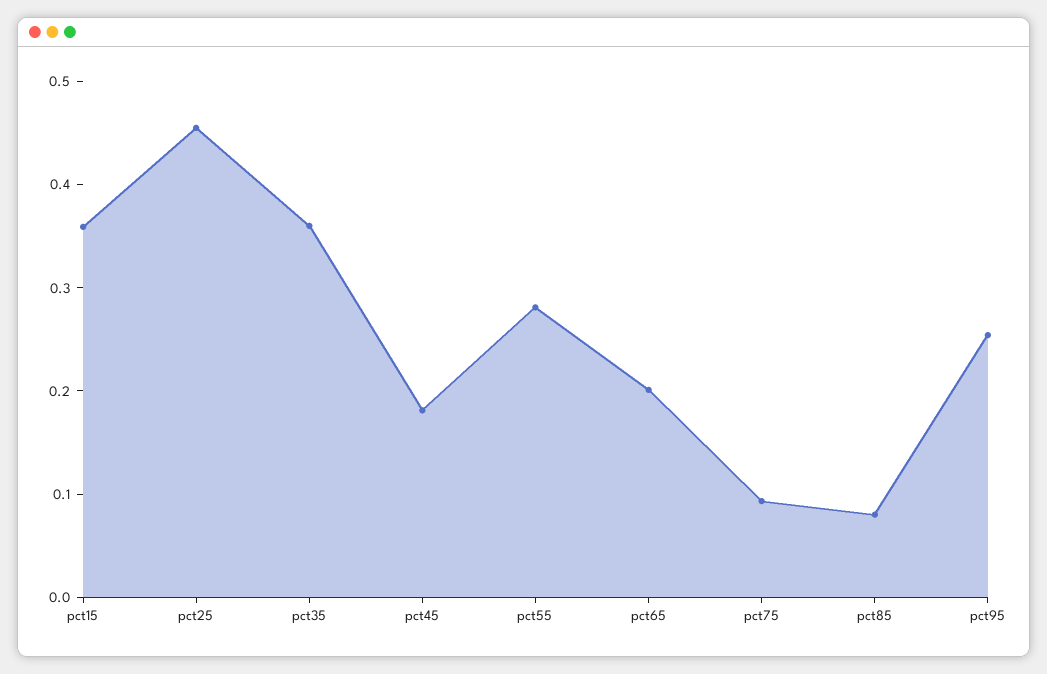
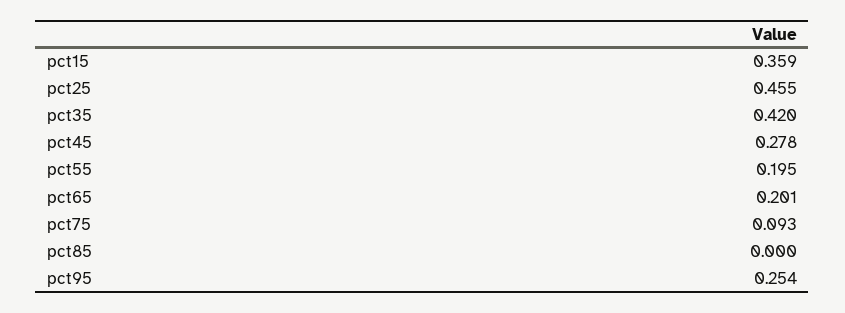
pct35: 0.36 -> 0.42
pct45: 0.18 -> 0.278
pct55: 0.28 -> 0.195
pct85: 0.08 -> 0

